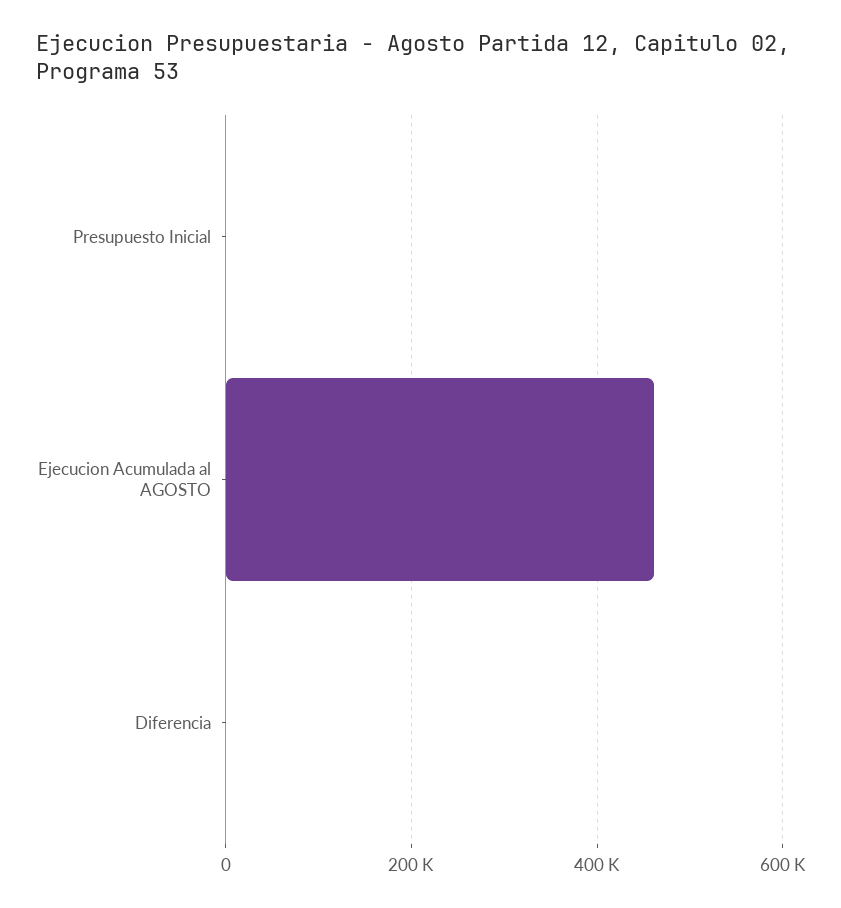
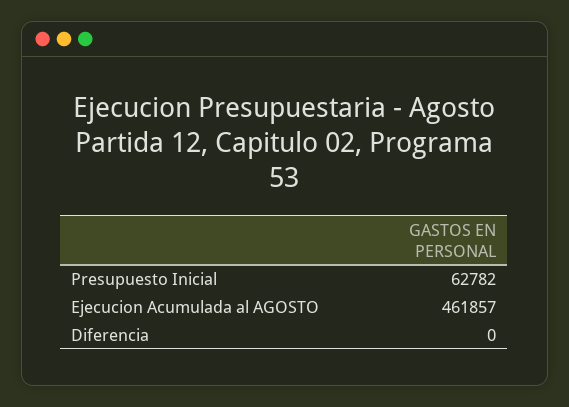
Presupuesto Inicial: 0 -> 62782

